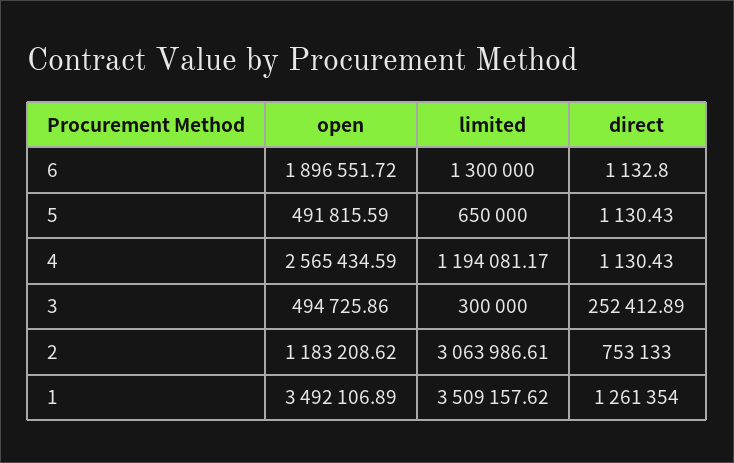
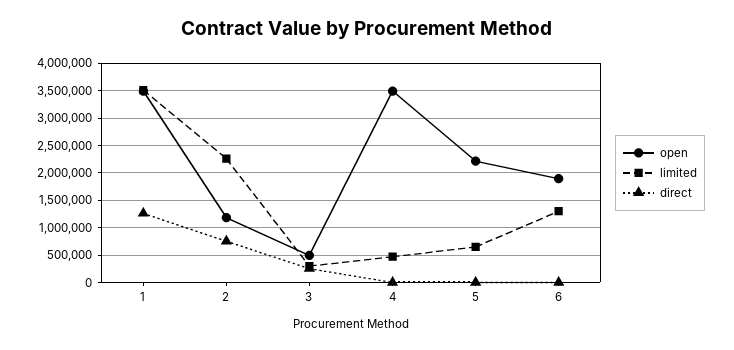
open, 5: 491815.59 -> 2250000
open, 4: 2565434.59 -> 3500000
limited, 4: 1194081.17 -> 500000
limited, 2: 3063986.61 -> 2250000

